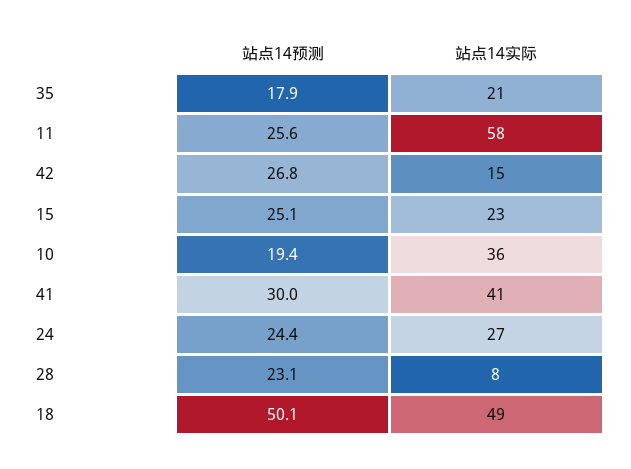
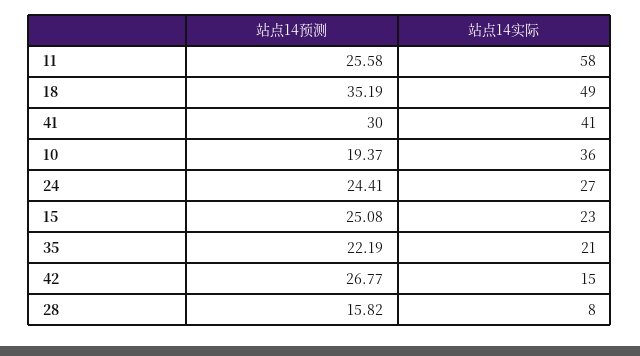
站点14预测, 35: 17.9 -> 22.19
站点14预测, 28: 23.1 -> 15.82
站点14预测, 18: 50.1 -> 35.19

